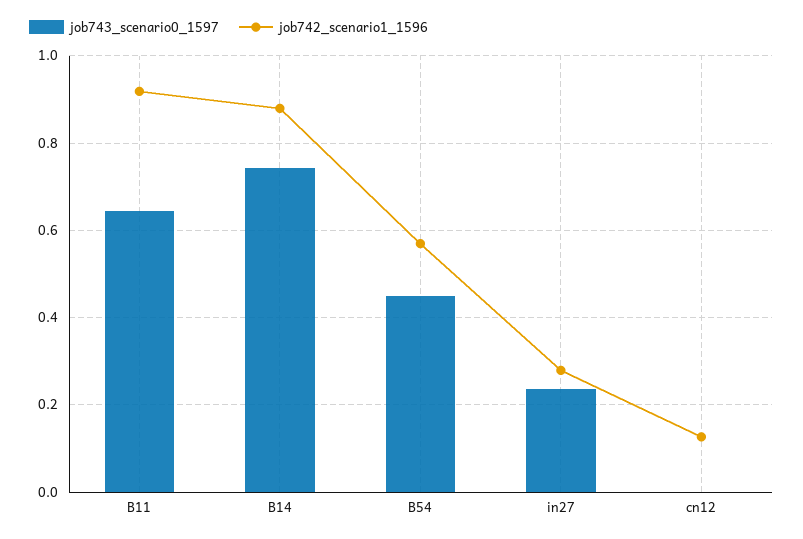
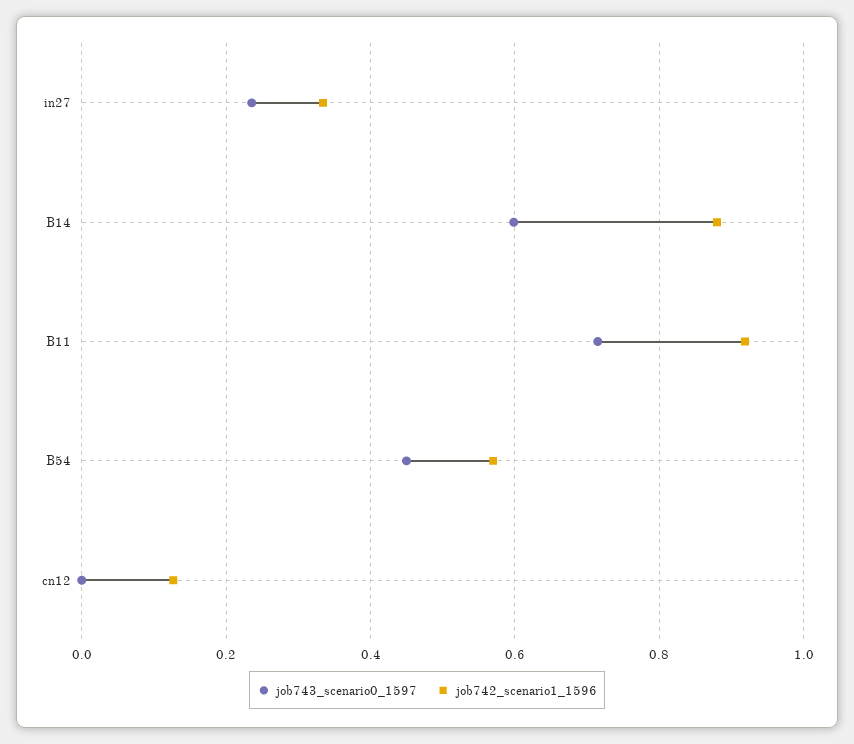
job743_scenario0_1597, B11: 0.64 -> 0.72
job743_scenario0_1597, B14: 0.74 -> 0.6
job742_scenario1_1596, in27: 0.28 -> 0.34

